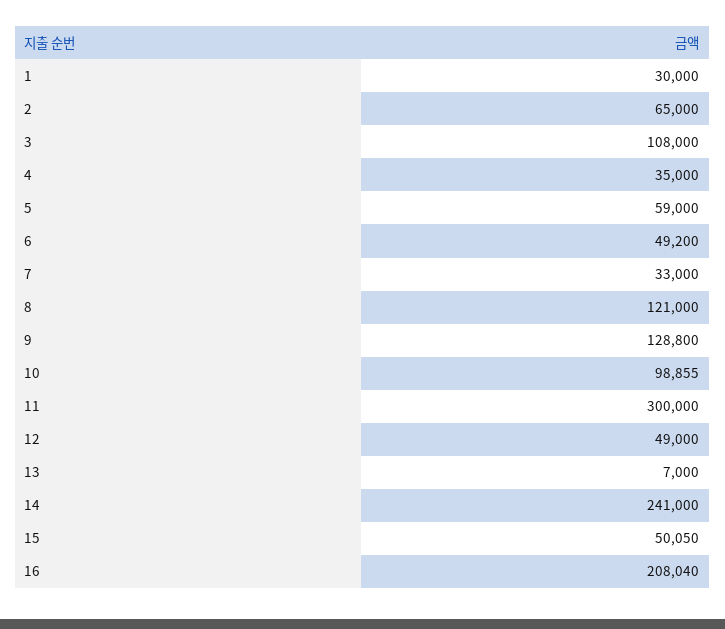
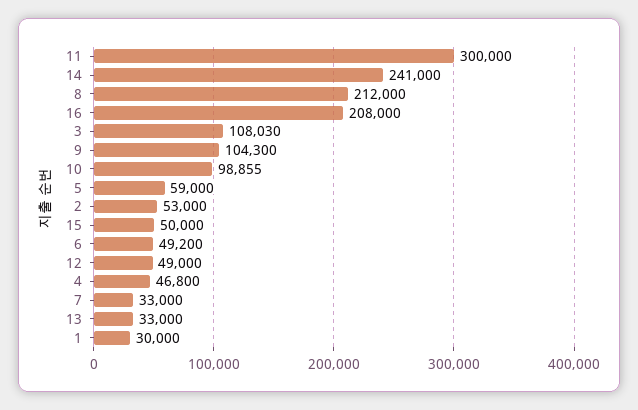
2: 65000 -> 53000
3: 108000 -> 108030
4: 35000 -> 46800
8: 121000 -> 212000
9: 128800 -> 104300
13: 7000 -> 33000
15: 50050 -> 50000
16: 208040 -> 208000

